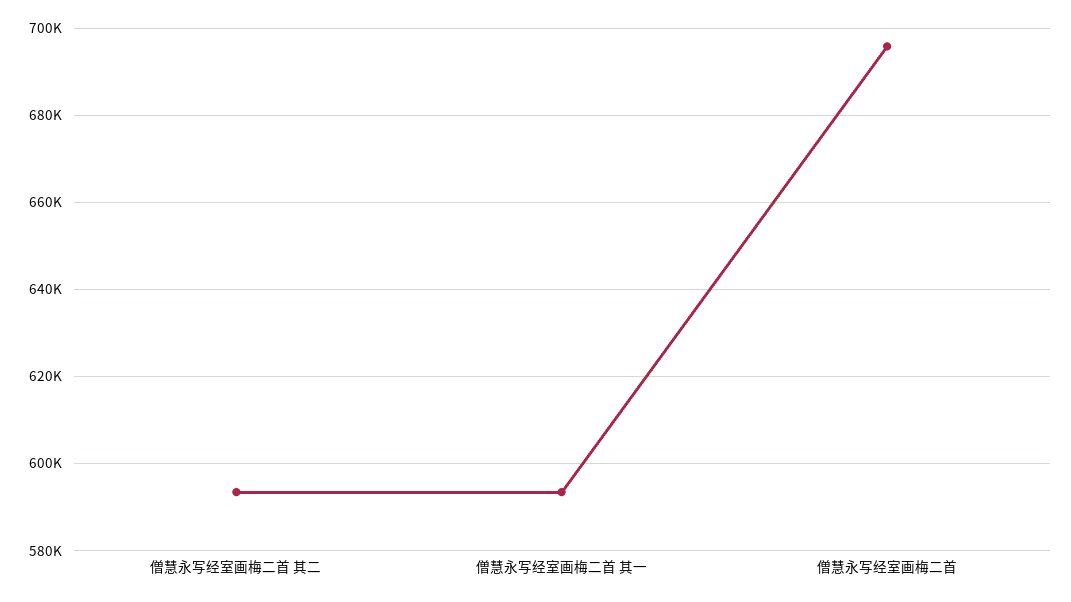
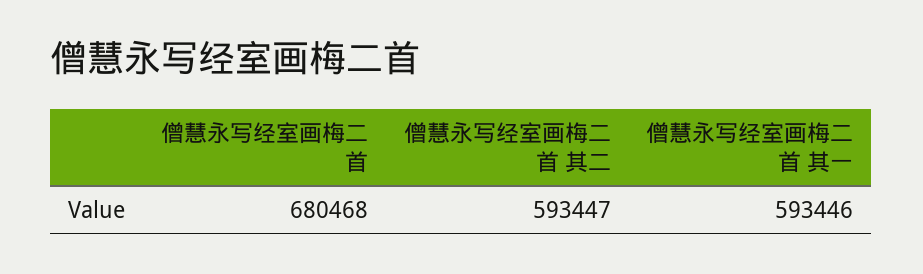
僧慧永写经室画梅二首: 696000 -> 680468

